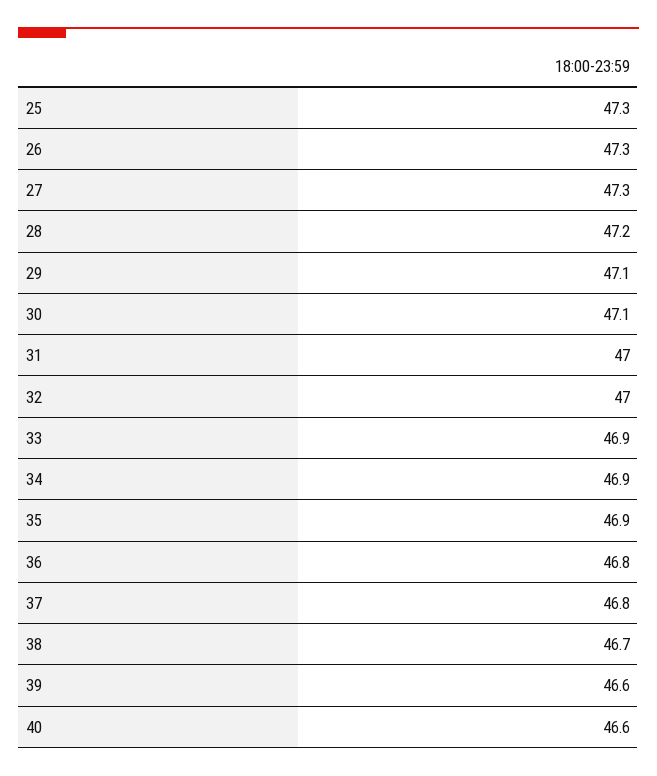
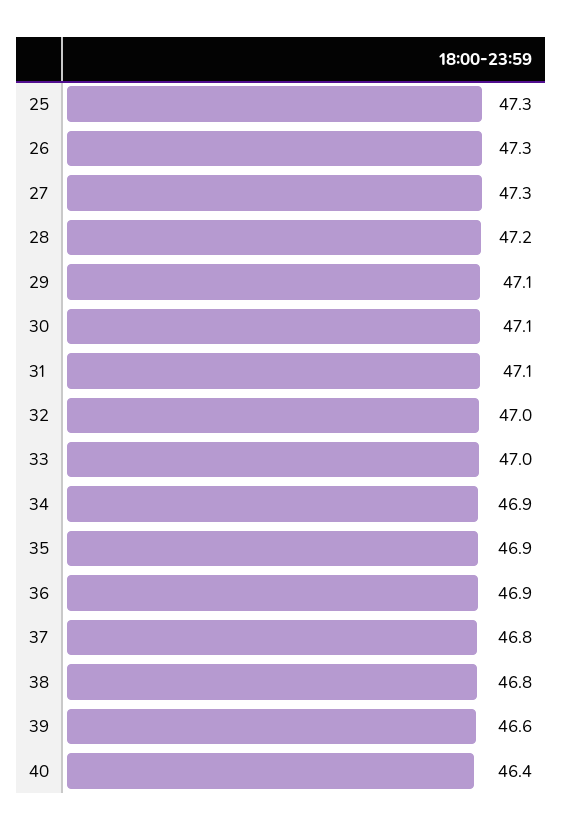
31: 47 -> 47.1
33: 46.9 -> 47
36: 46.8 -> 46.9
38: 46.7 -> 46.8
40: 46.6 -> 46.4

